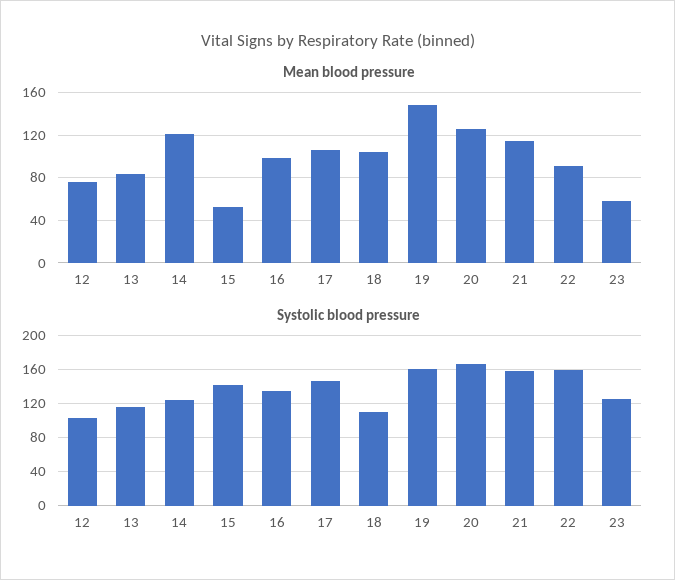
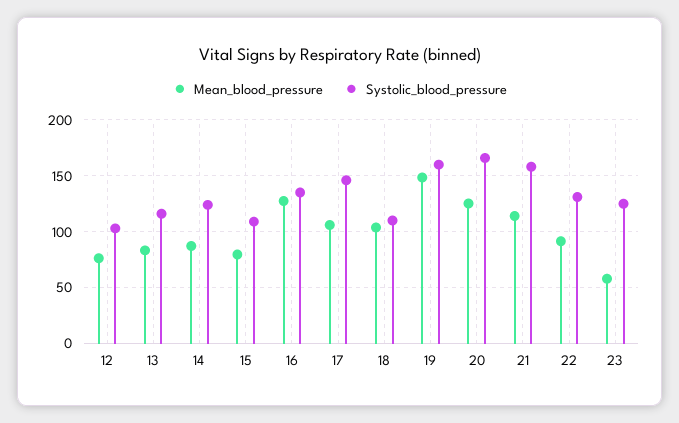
Mean blood pressure, 14: 120 -> 90
Mean blood pressure, 15: 50 -> 80
Mean blood pressure, 16: 100 -> 130
Systolic blood pressure, 15: 140 -> 110
Systolic blood pressure, 22: 160 -> 130

